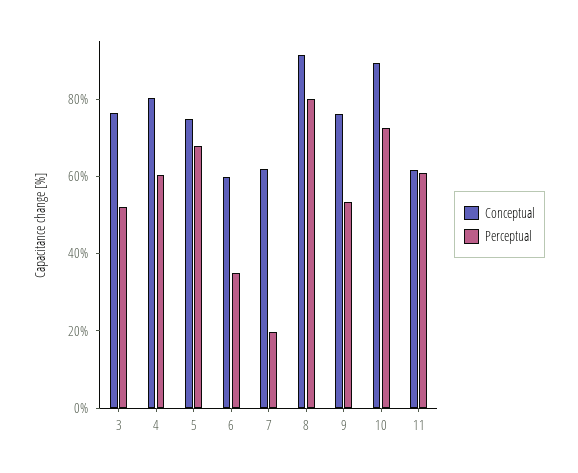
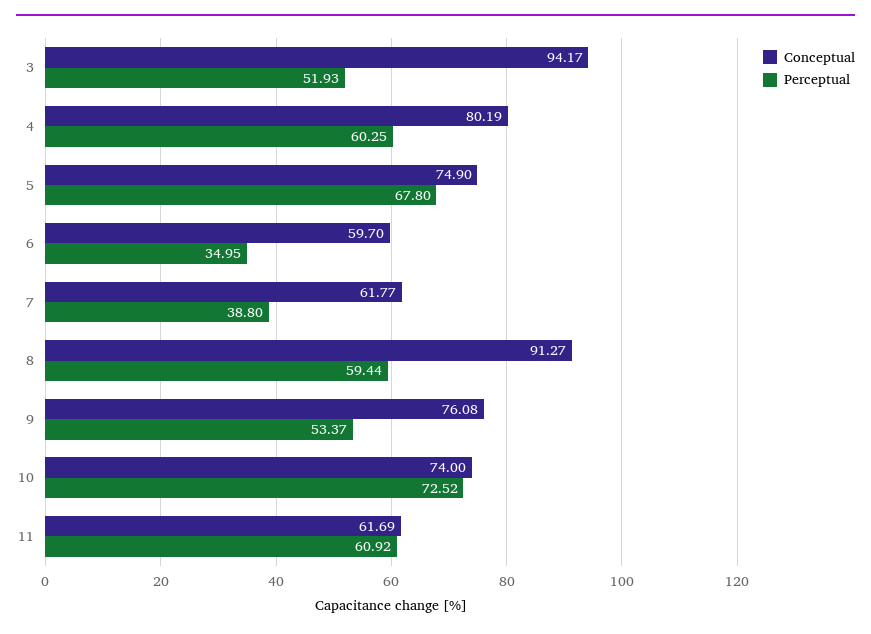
Conceptual, 3: 75 -> 94.17
Perceptual, 7: 20 -> 38.8
Perceptual, 8: 80 -> 59.44
Conceptual, 10: 90 -> 74

